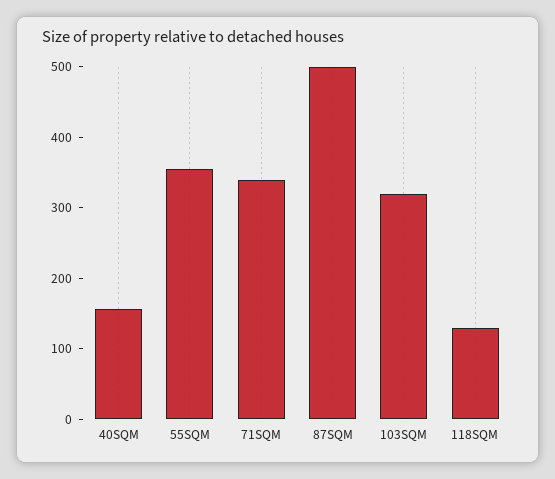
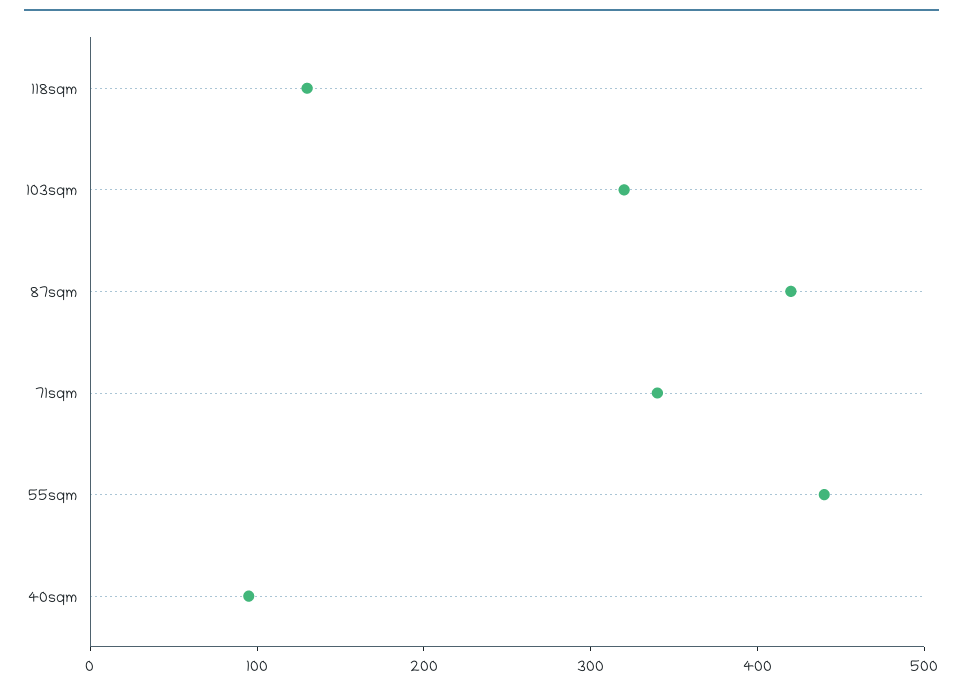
40SQM: 160 -> 100
55SQM: 360 -> 440
87SQM: 500 -> 420

